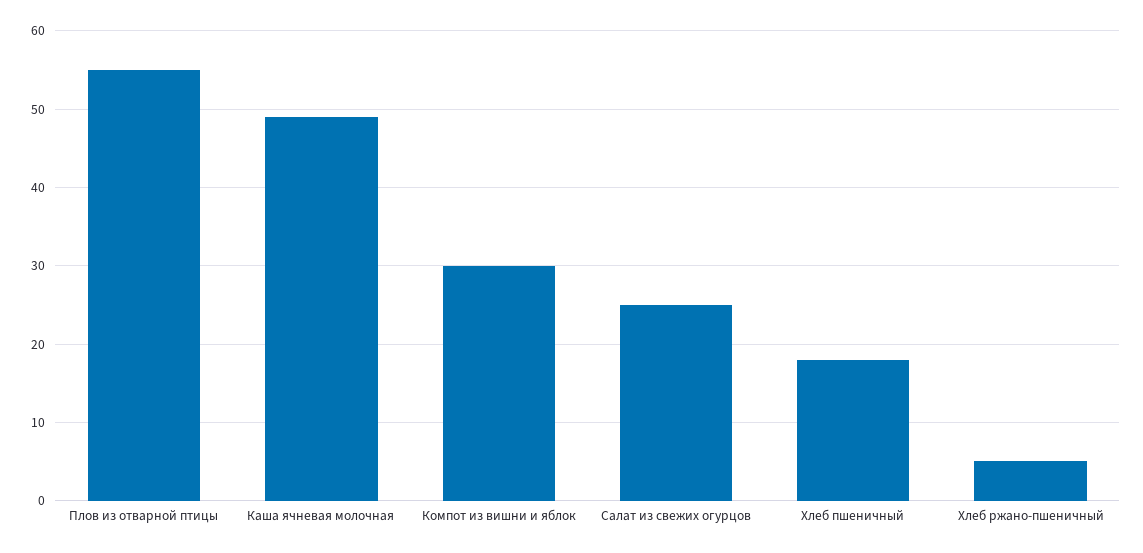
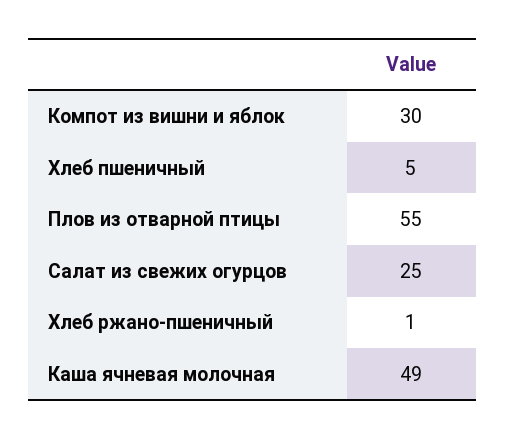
Хлеб пшеничный: 18 -> 5
Хлеб ржано-пшеничный: 5 -> 1

